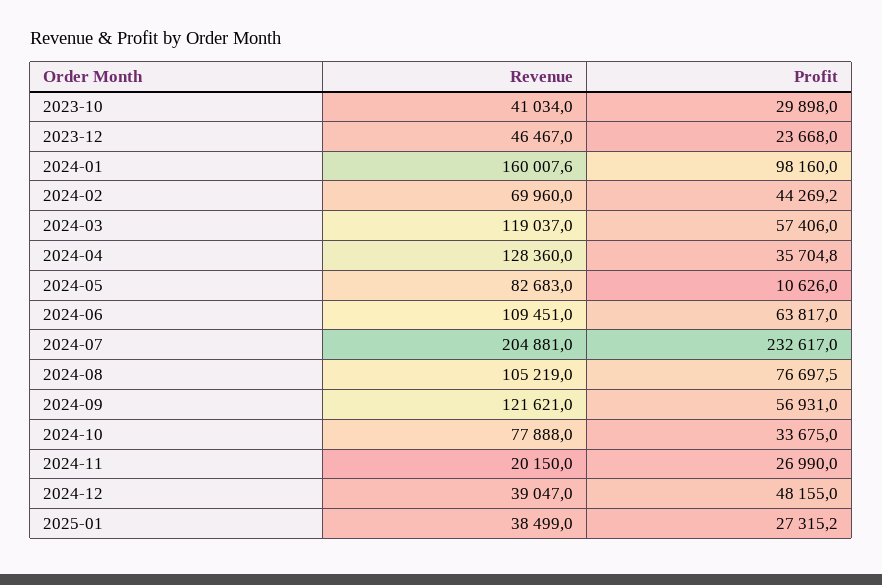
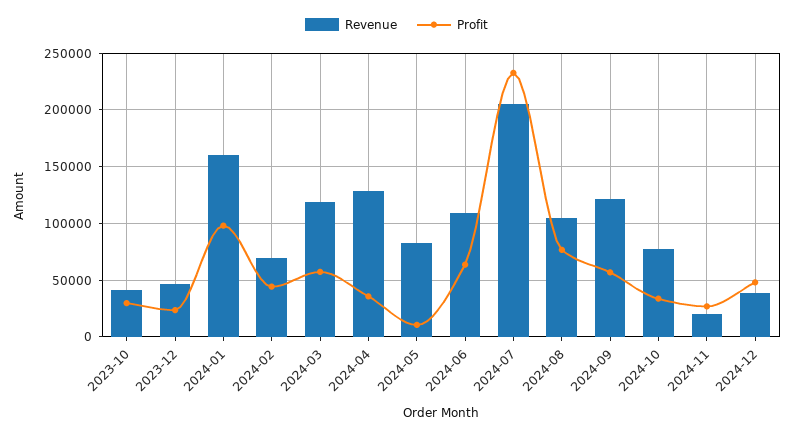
Revenue, 2025-01: 38499 -> none
Profit, 2025-01: 27315.2 -> none

